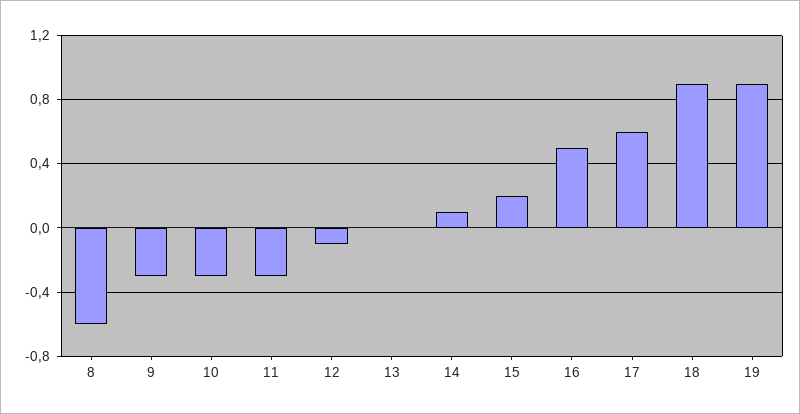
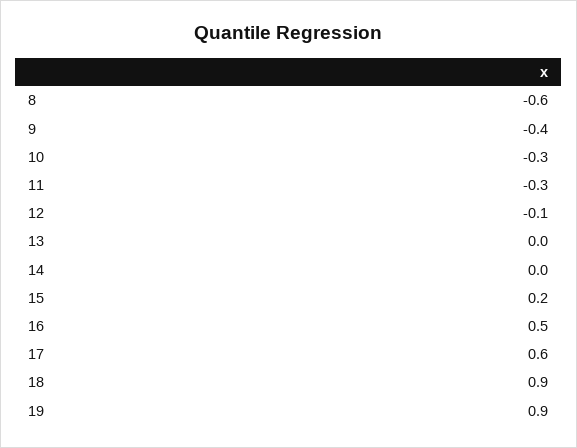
9: -0.3 -> -0.4
14: 0.1 -> 0

